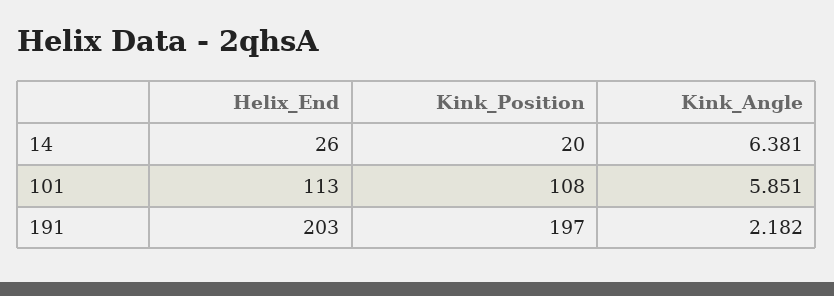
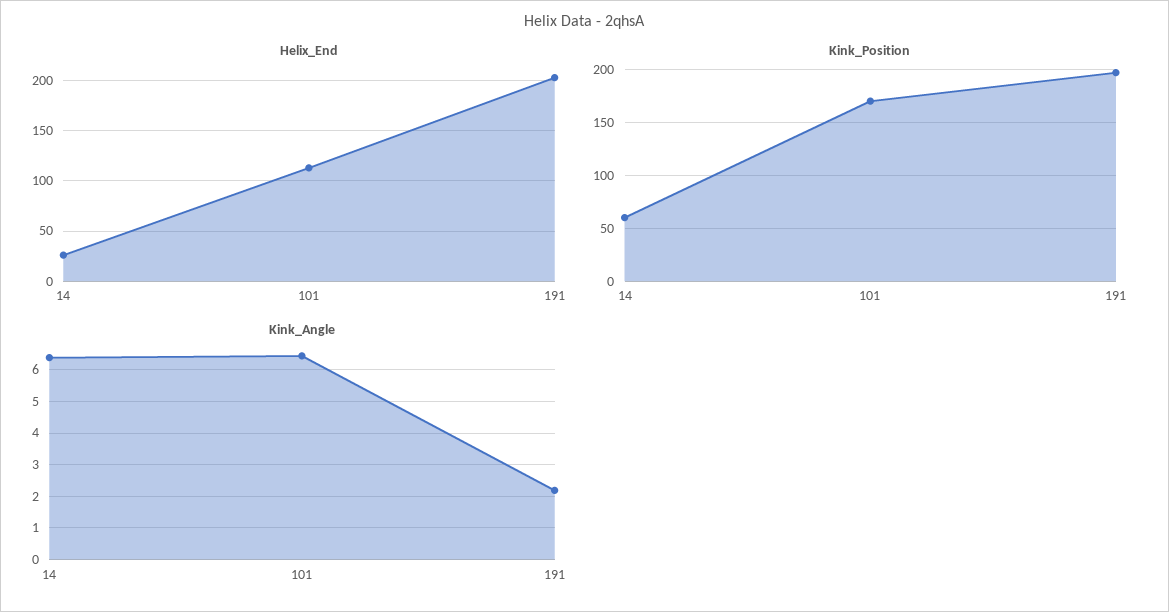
Kink_Position, 14: 20 -> 60
Kink_Position, 101: 108 -> 170
Kink_Angle, 101: 5.851 -> 6.4

